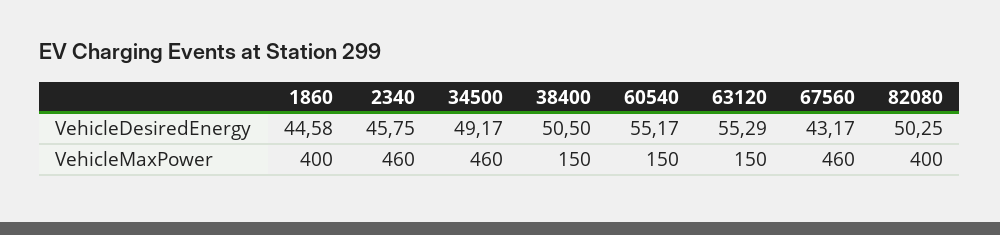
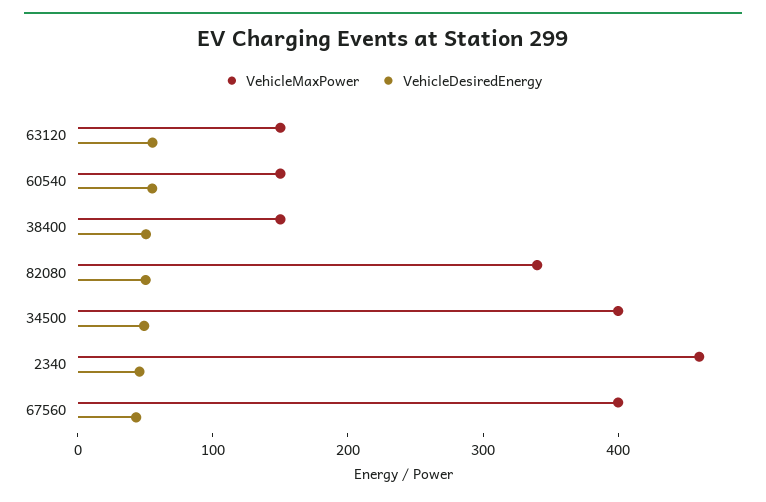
VehicleDesiredEnergy, 1860: 44.58 -> none
VehicleMaxPower, 1860: 400 -> none
VehicleMaxPower, 34500: 460 -> 400
VehicleMaxPower, 67560: 460 -> 400
VehicleMaxPower, 82080: 400 -> 340

